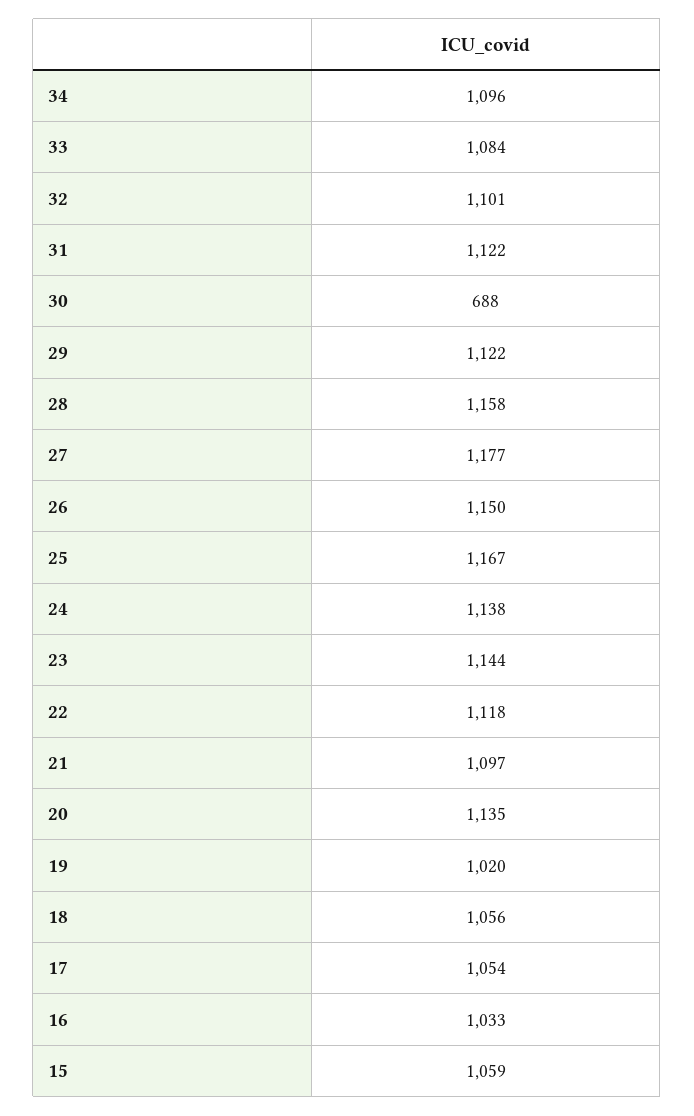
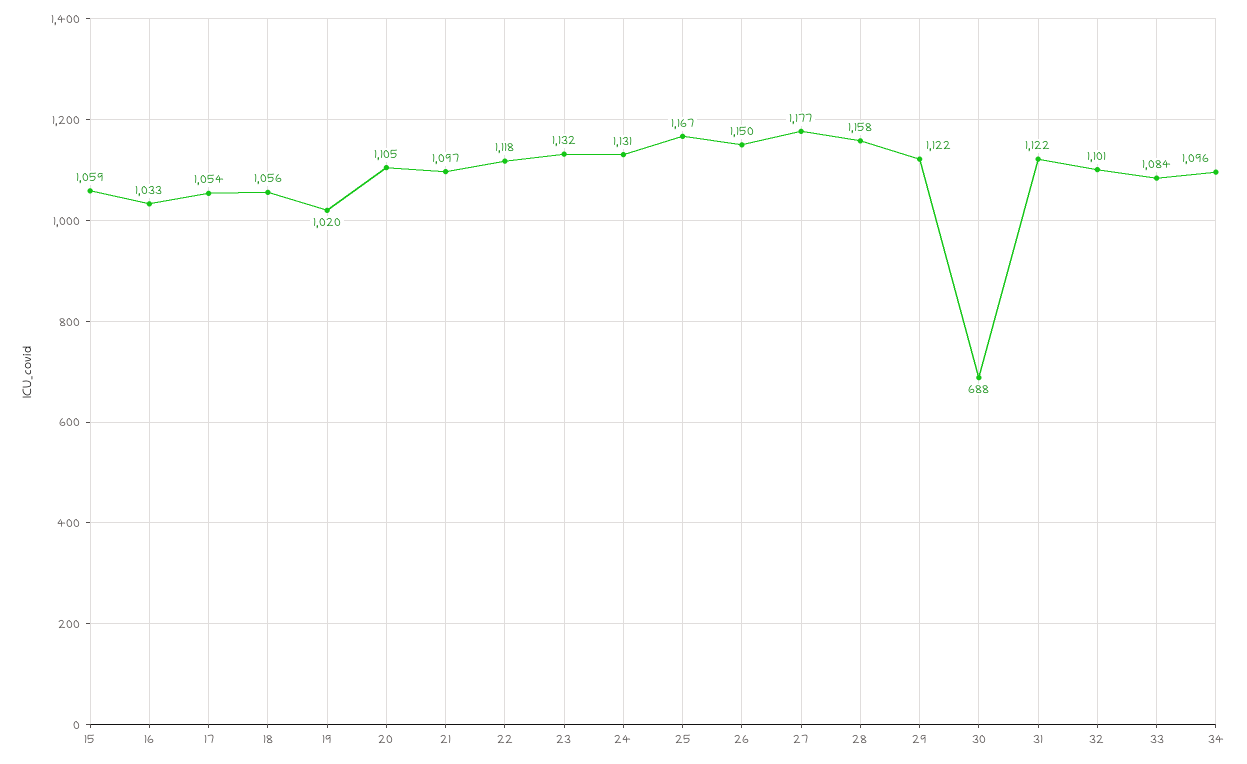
24: 1138 -> 1131
23: 1144 -> 1132
20: 1135 -> 1105

